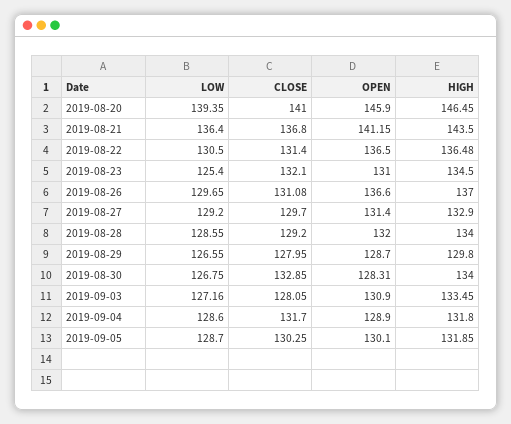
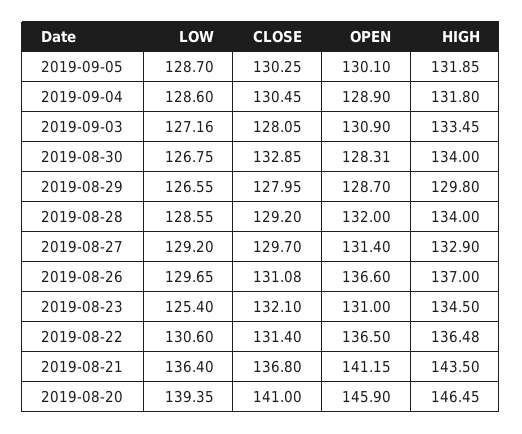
LOW, 2019-08-22: 130.5 -> 130.6
CLOSE, 2019-09-04: 131.7 -> 130.45

